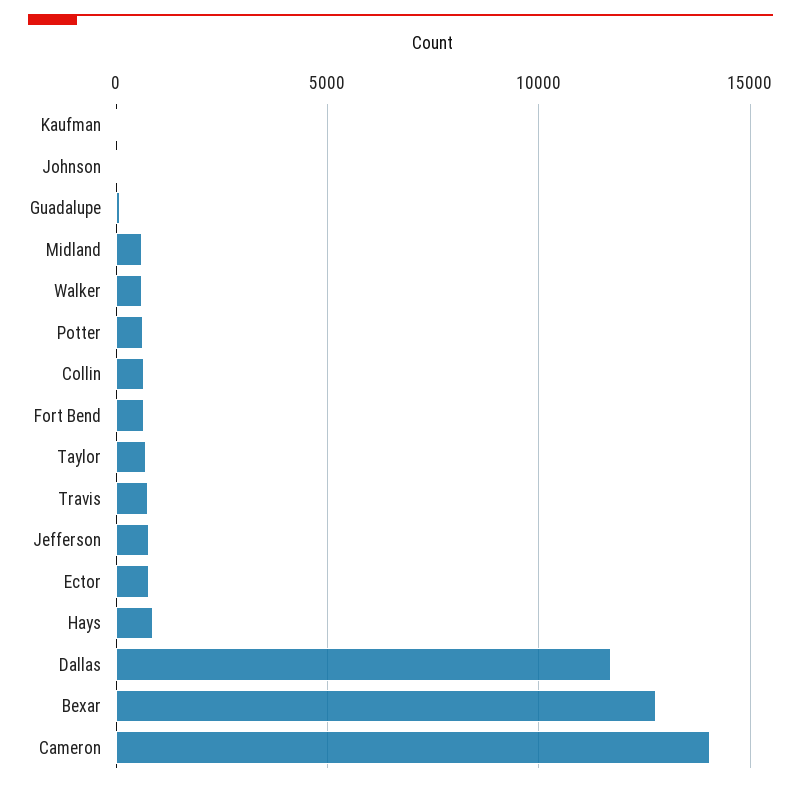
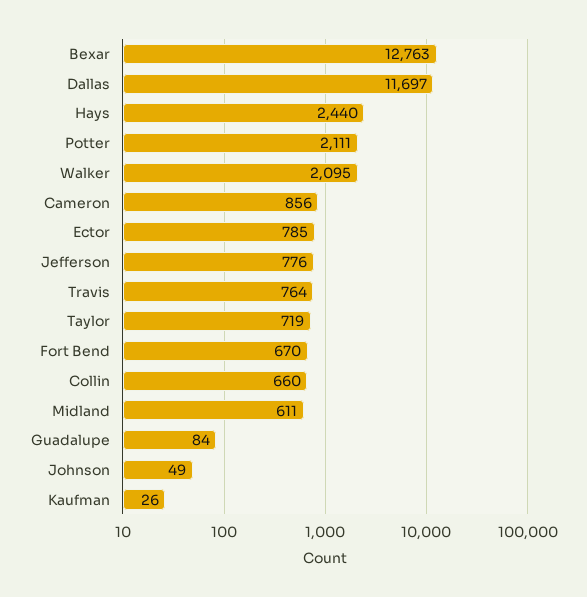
Walker: 500 -> 2095
Potter: 500 -> 2111
Hays: 1000 -> 2440
Cameron: 14000 -> 856

